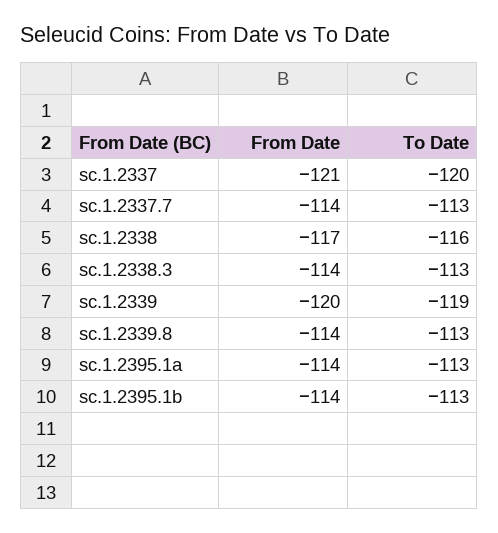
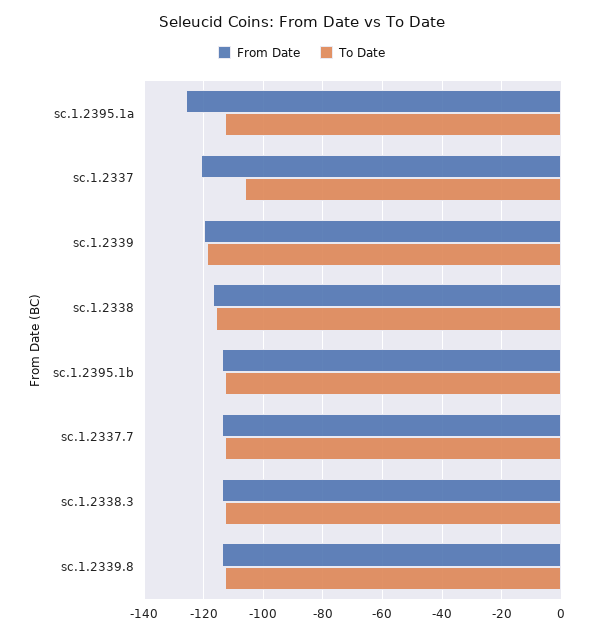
To Date, sc.1.2337: -120 -> -105
From Date, sc.1.2395.1a: -114 -> -125

